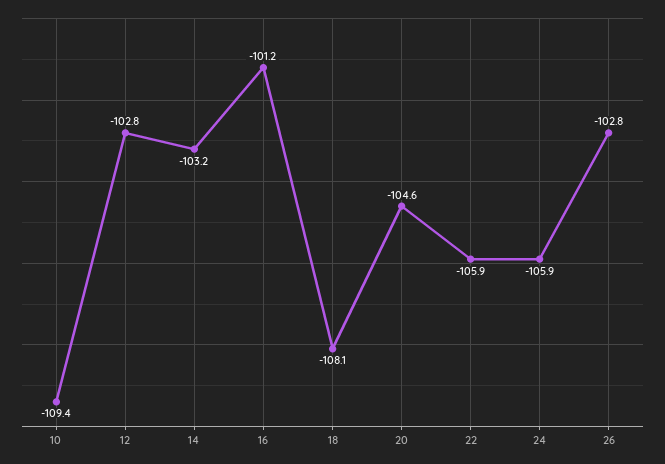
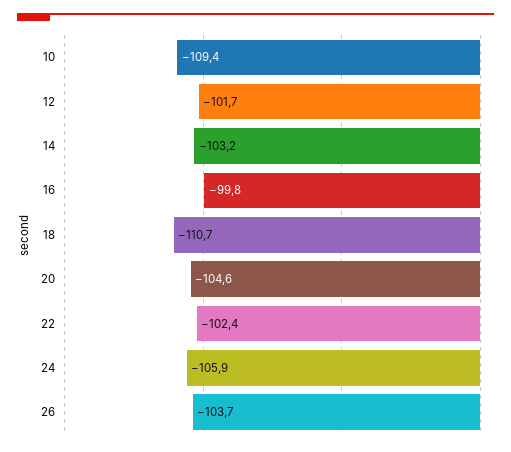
12: -102.8 -> -101.7
16: -101.2 -> -99.8
18: -108.1 -> -110.7
22: -105.9 -> -102.4
26: -102.8 -> -103.7

